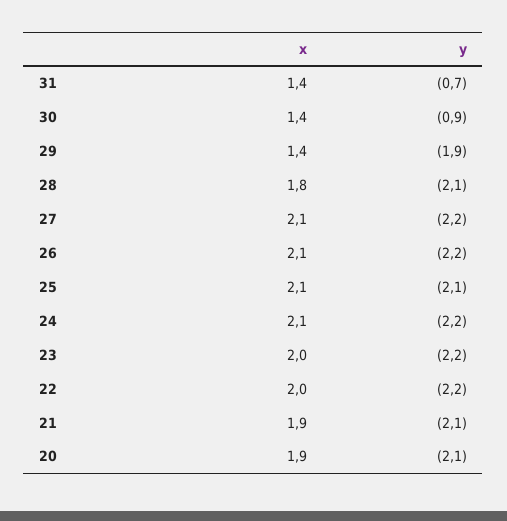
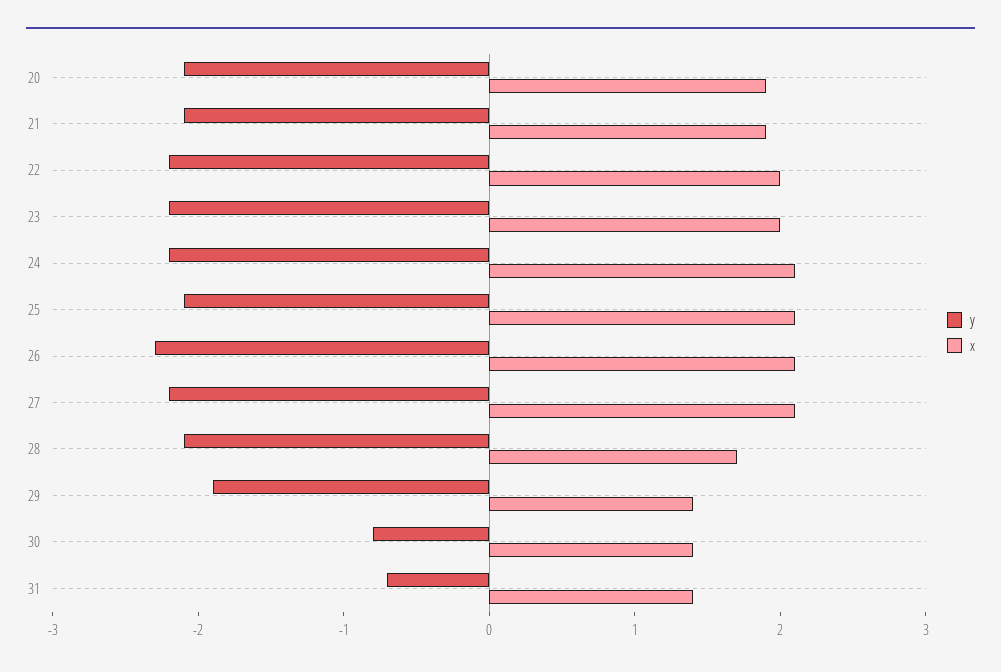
y, 30: -0.9 -> -0.8
x, 28: 1.8 -> 1.7
y, 26: -2.2 -> -2.3

